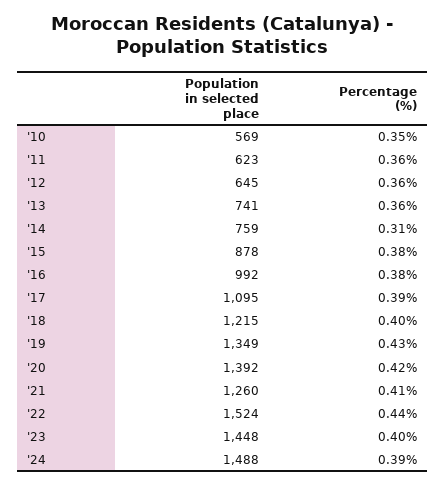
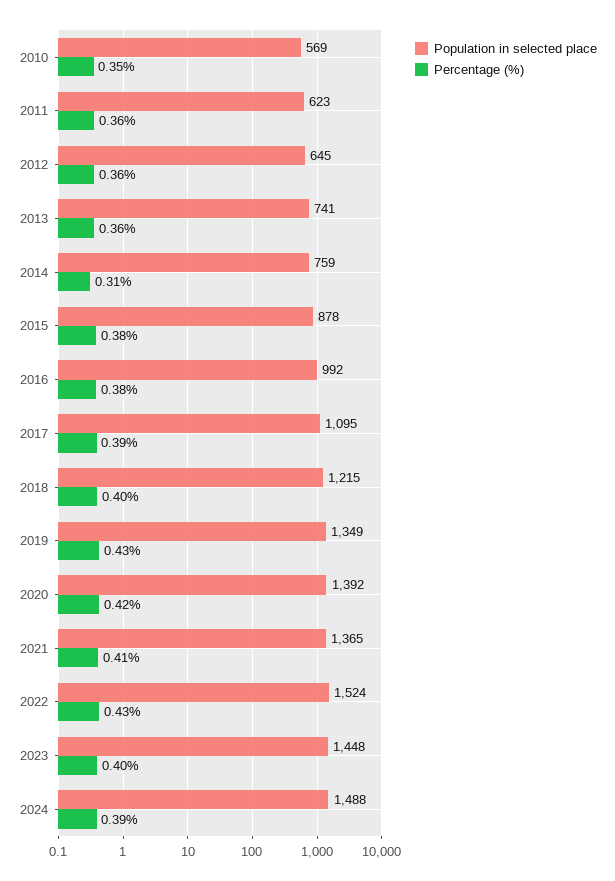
Population in selected place, '21: 1260 -> 1365
Percentage (%), '22: 0.44 -> 0.43

